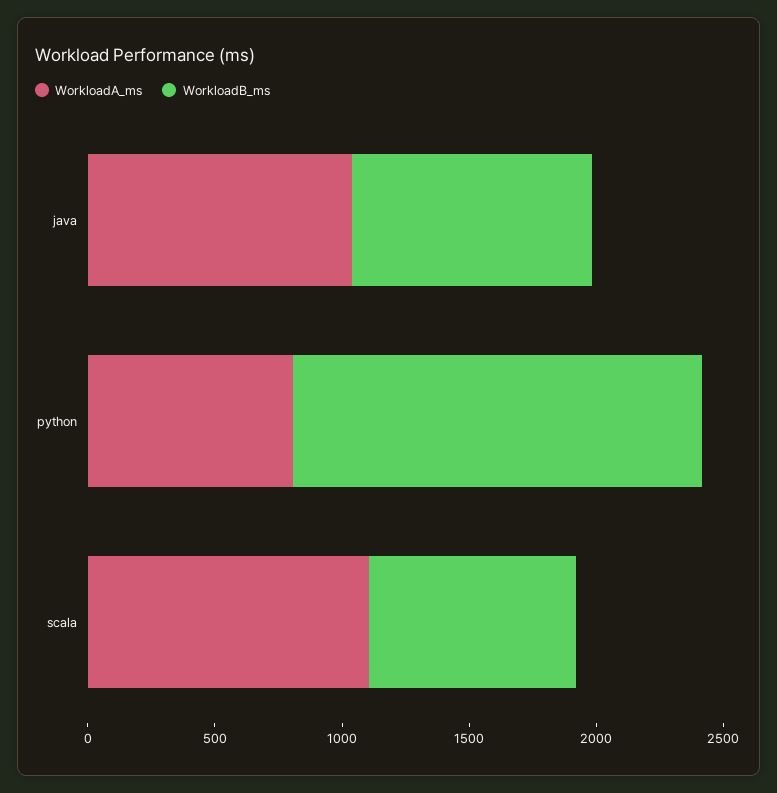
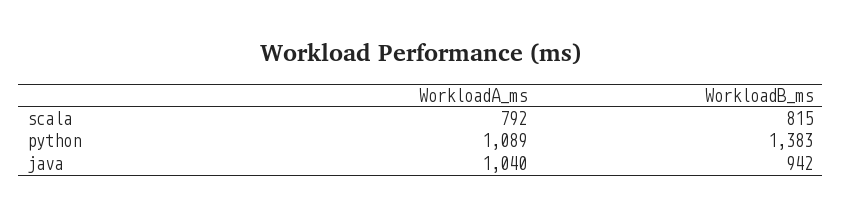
WorkloadA_ms, python: 800 -> 1089
WorkloadB_ms, python: 1600 -> 1383
WorkloadA_ms, scala: 1100 -> 792

